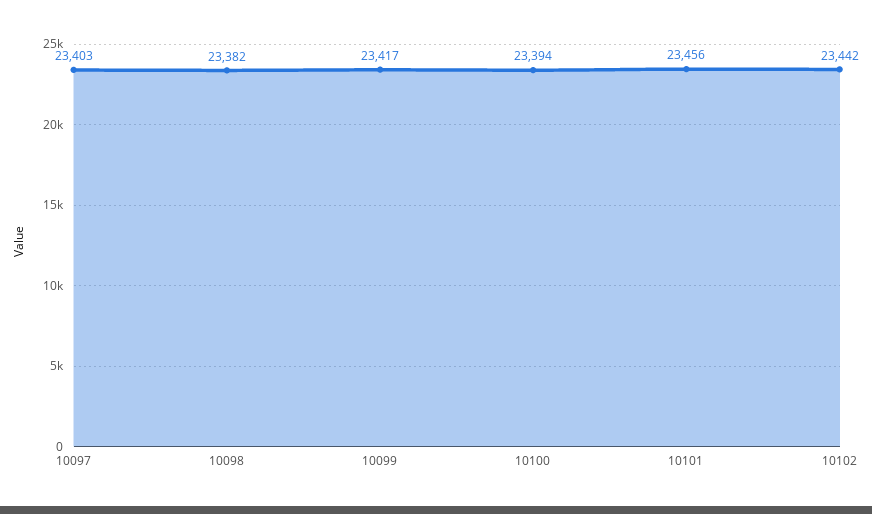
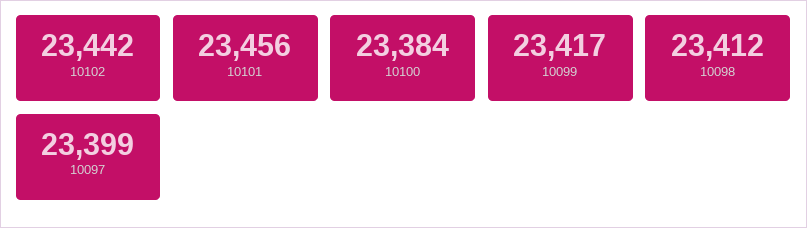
10097: 23403 -> 23399
10098: 23382 -> 23412
10100: 23394 -> 23384

